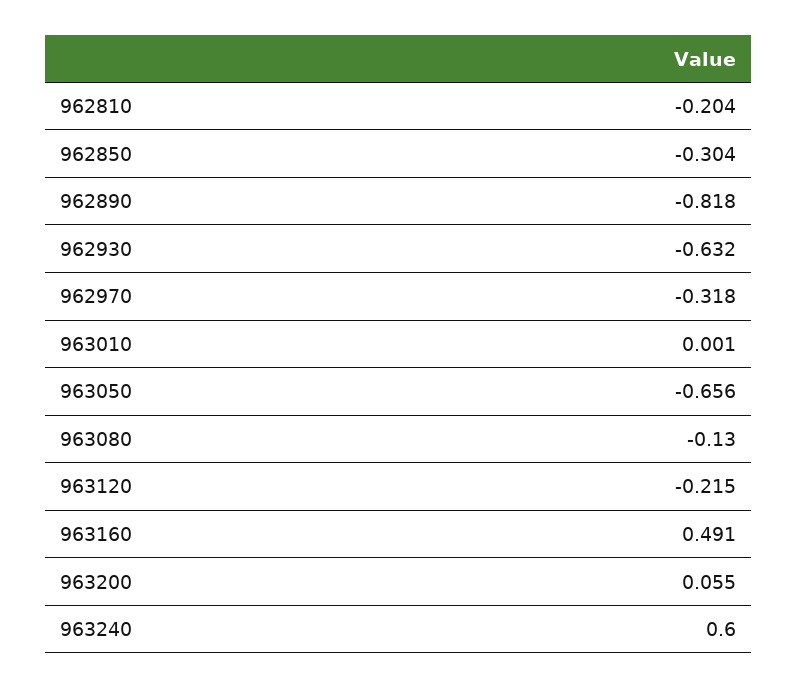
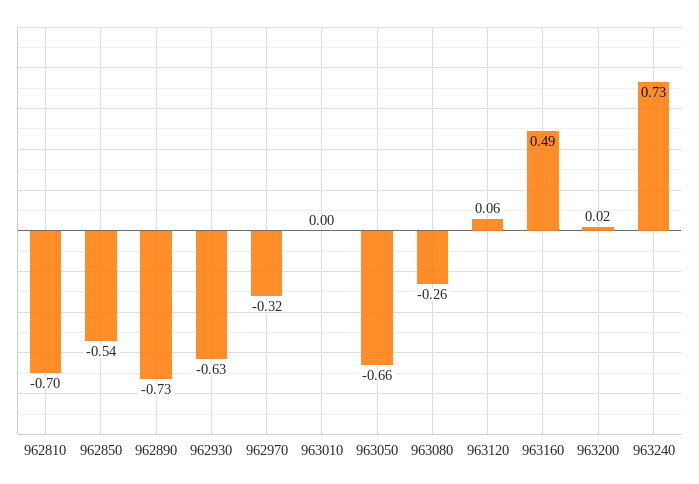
962810: -0.204 -> -0.7
962850: -0.304 -> -0.54
962890: -0.818 -> -0.73
963080: -0.13 -> -0.26
963120: -0.215 -> 0.06
963200: 0.055 -> 0.02
963240: 0.6 -> 0.73

